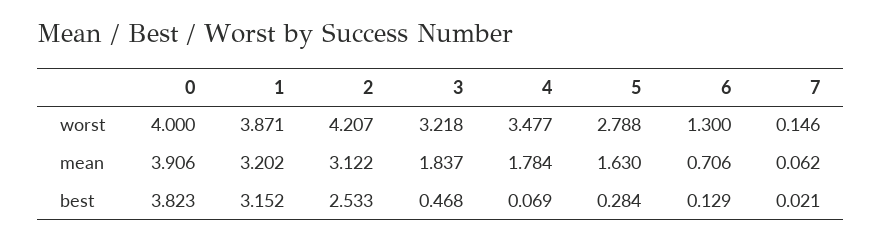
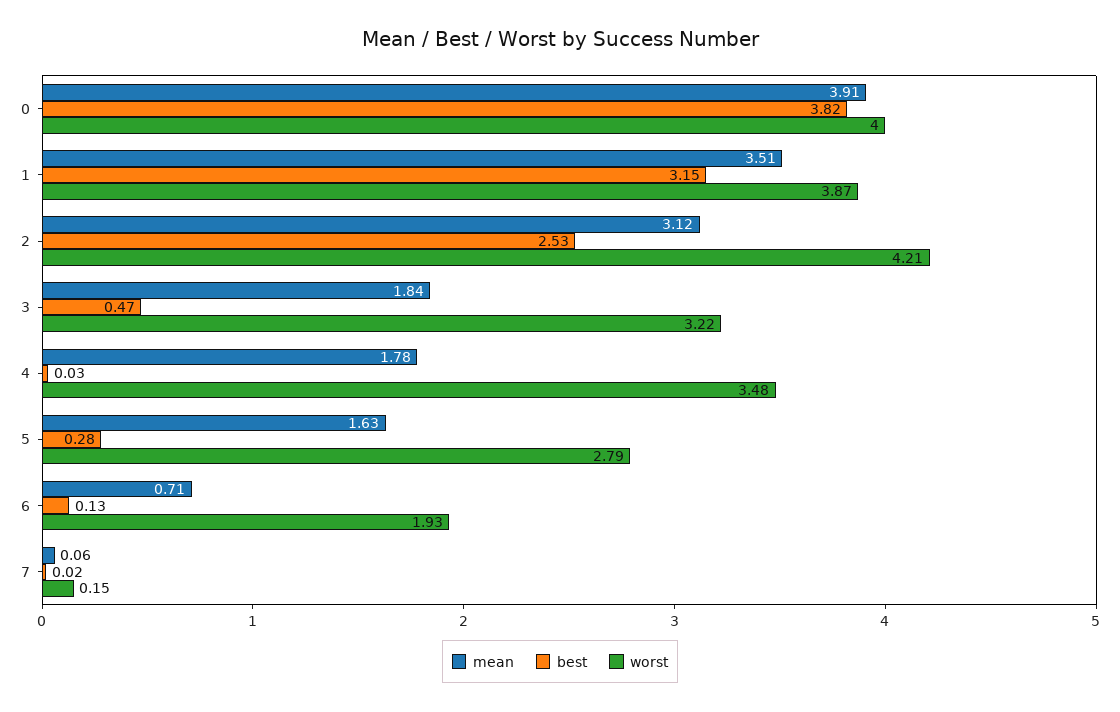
worst, 6: 1.3 -> 1.93
mean, 1: 3.202 -> 3.51
best, 4: 0.069 -> 0.03

